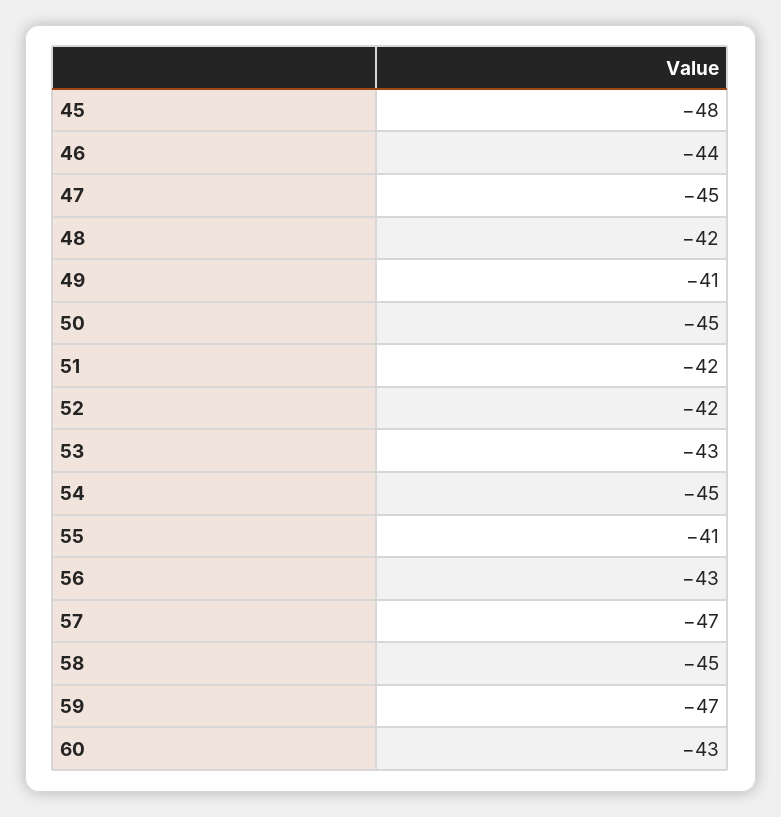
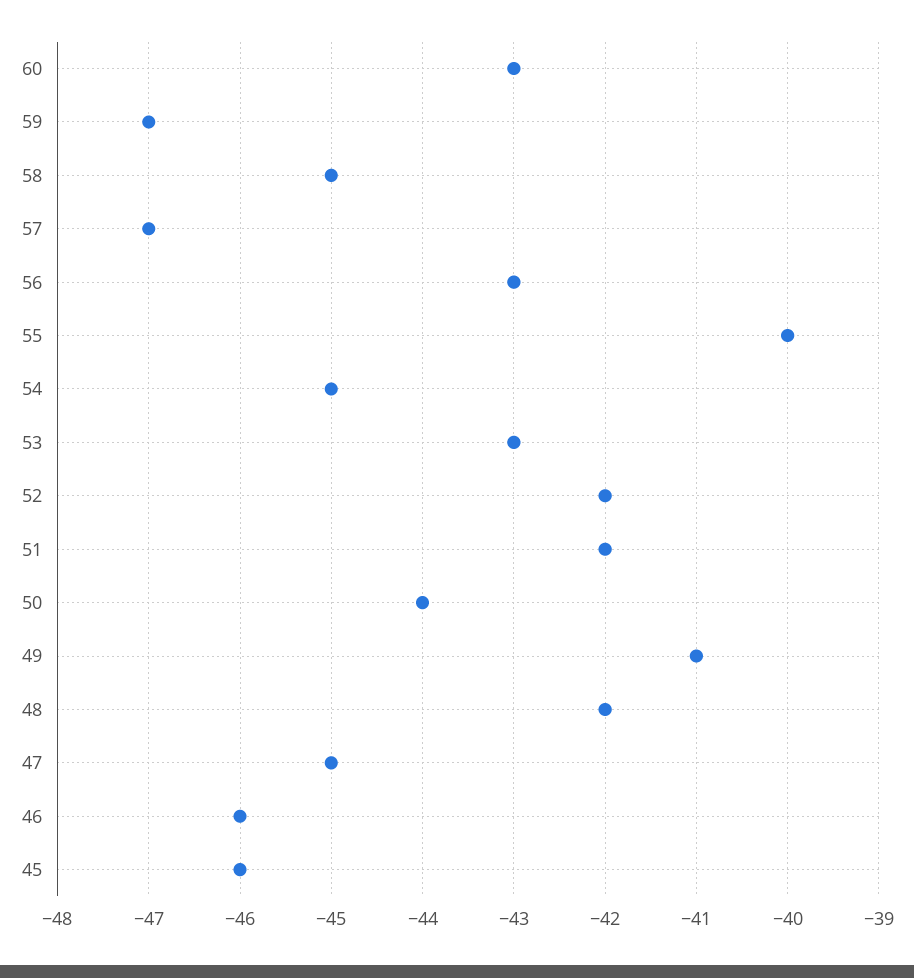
45: -48 -> -46
46: -44 -> -46
50: -45 -> -44
55: -41 -> -40

